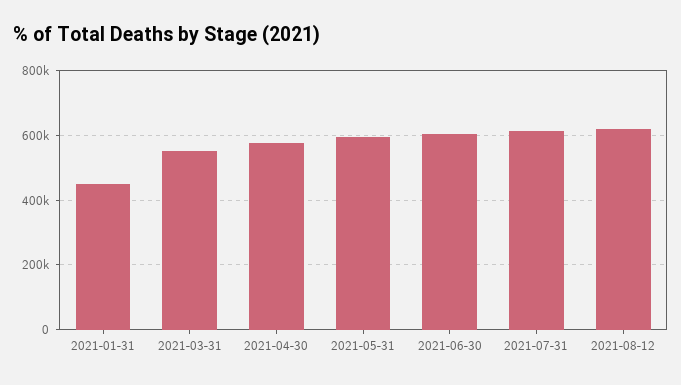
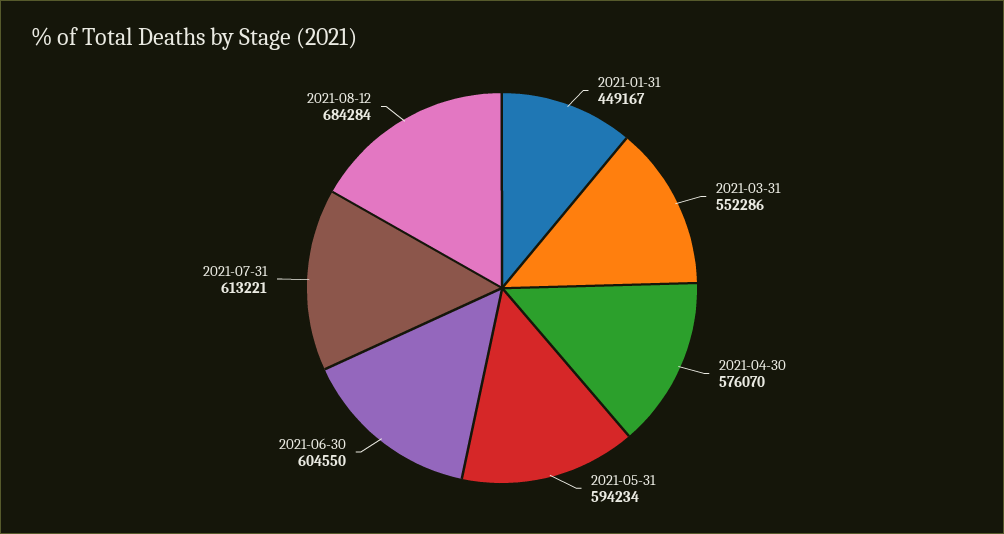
2021-08-12: 620000 -> 684284

